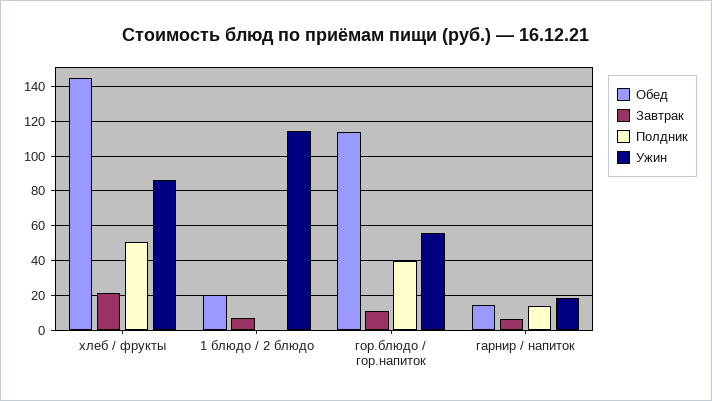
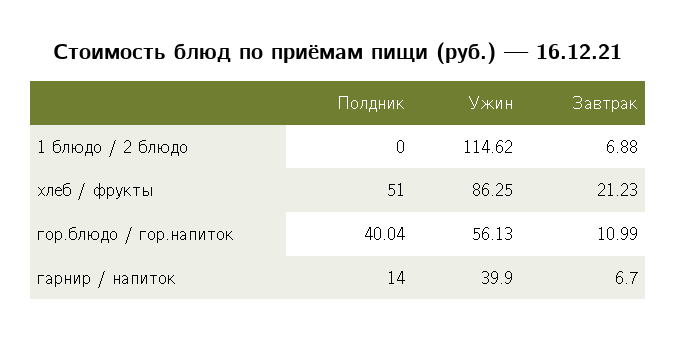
Обед, хлеб / фрукты: 145 -> none
Обед, 1 блюдо / 2 блюдо: 20 -> none
Обед, гор.блюдо / гор.напиток: 115 -> none
Обед, гарнир / напиток: 15 -> none
Ужин, гарнир / напиток: 20 -> 39.9

